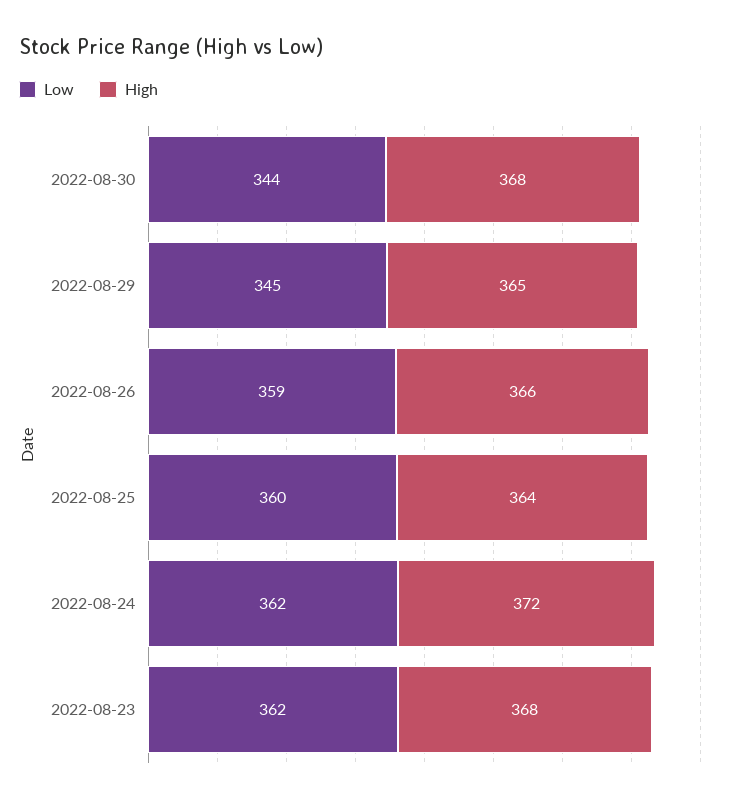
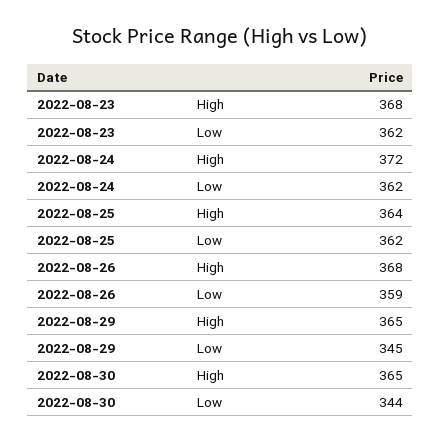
High, 2022-08-30: 368 -> 365
High, 2022-08-26: 366 -> 368
Low, 2022-08-25: 360 -> 362

